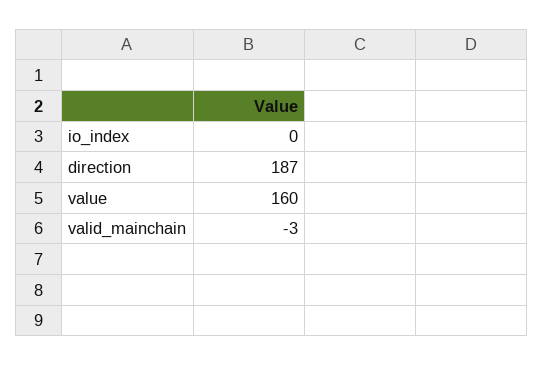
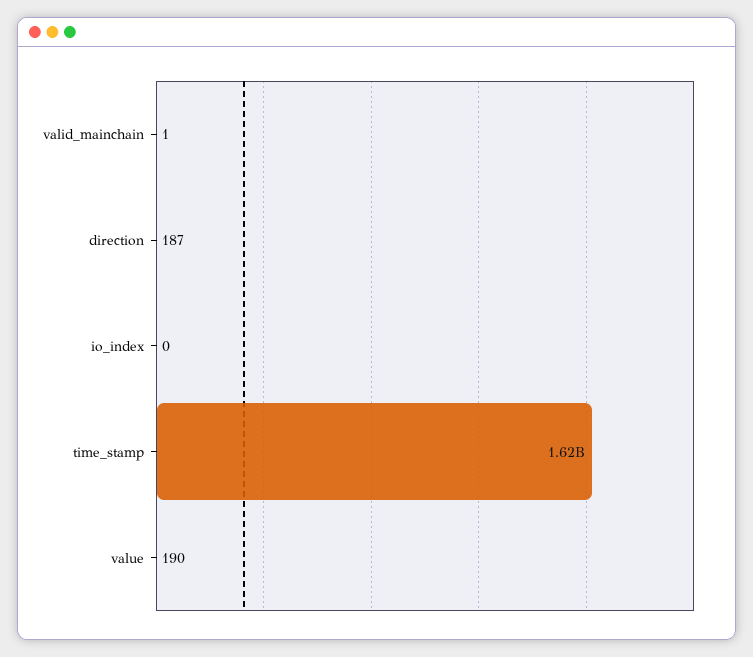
value: 160 -> 190
valid_mainchain: -3 -> 1
time_stamp: none -> 1620000000

